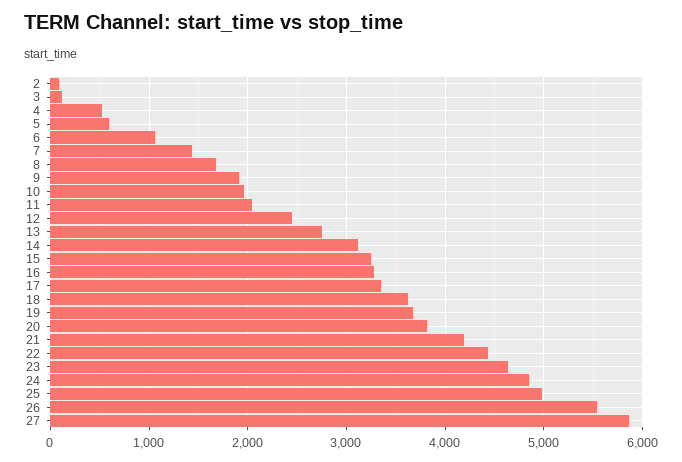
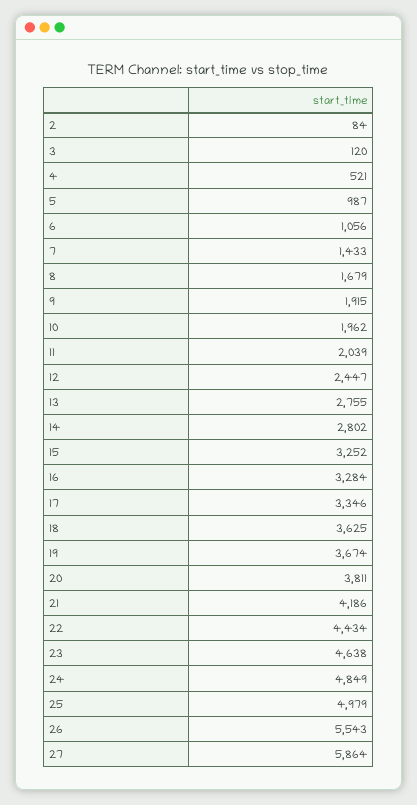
5: 600 -> 987
14: 3100 -> 2802

